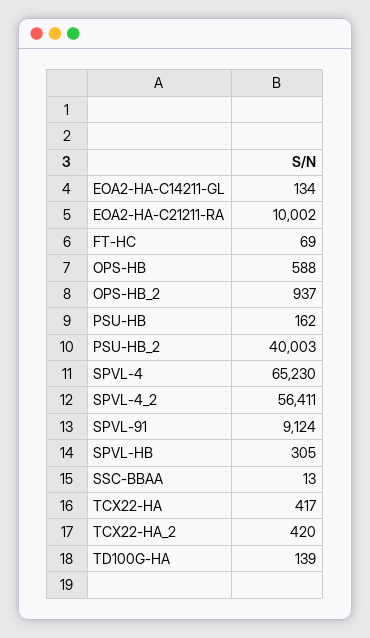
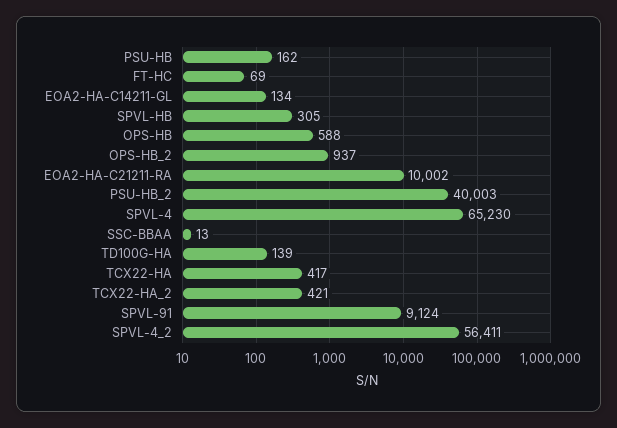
TCX22-HA_2: 420 -> 421

